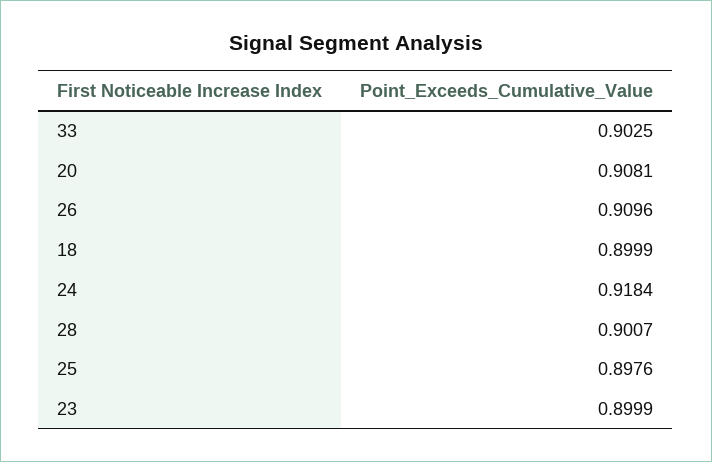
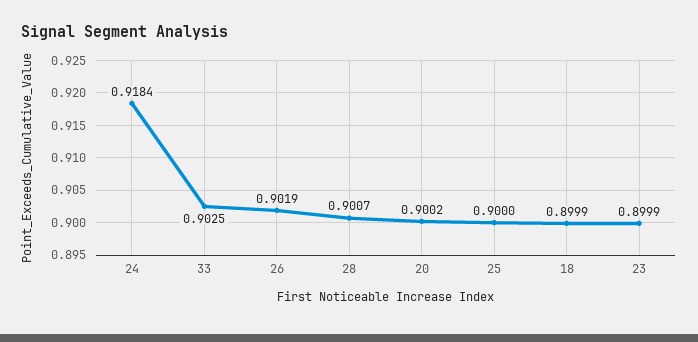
20: 0.9081 -> 0.9002
26: 0.9096 -> 0.9019
25: 0.8976 -> 0.9

